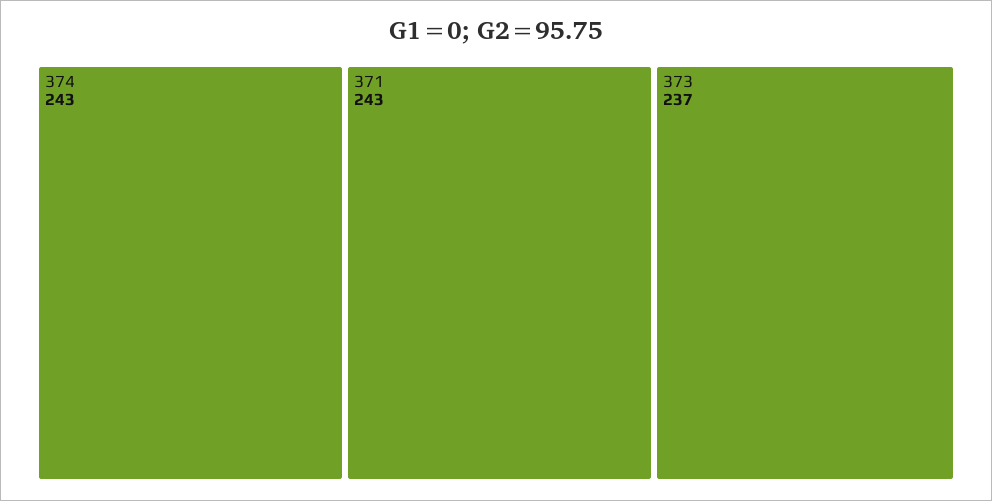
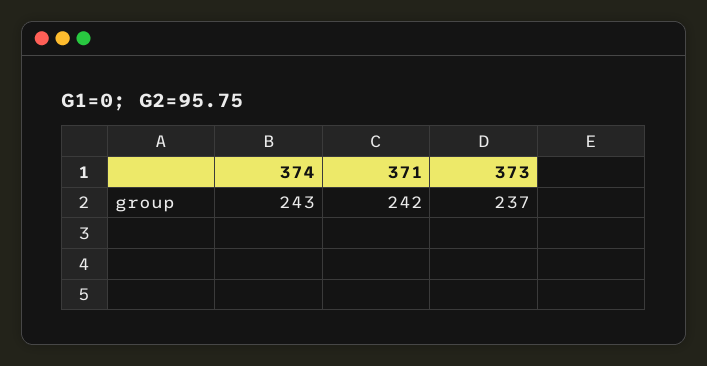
371: 243 -> 242

